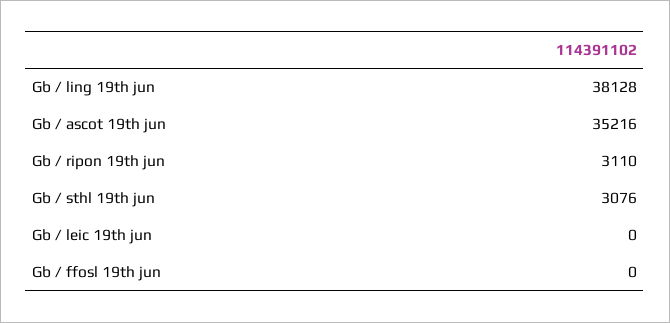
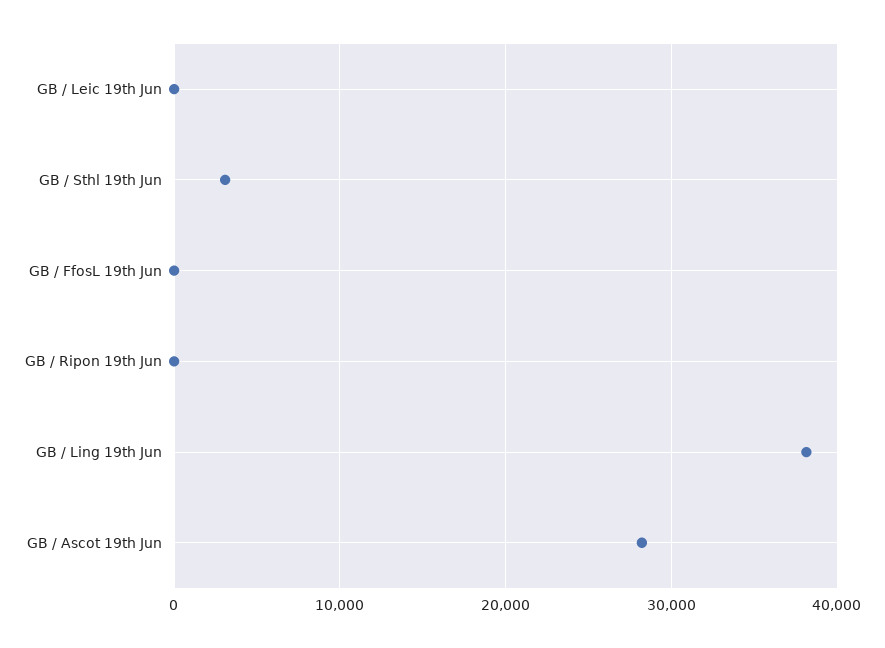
Gb / ascot 19th jun: 35216 -> 28000
Gb / ripon 19th jun: 3110 -> 0

